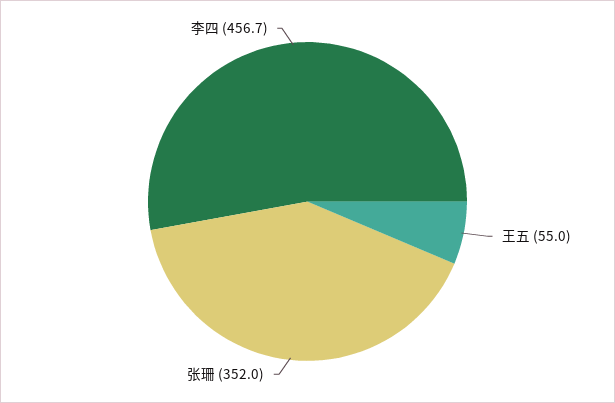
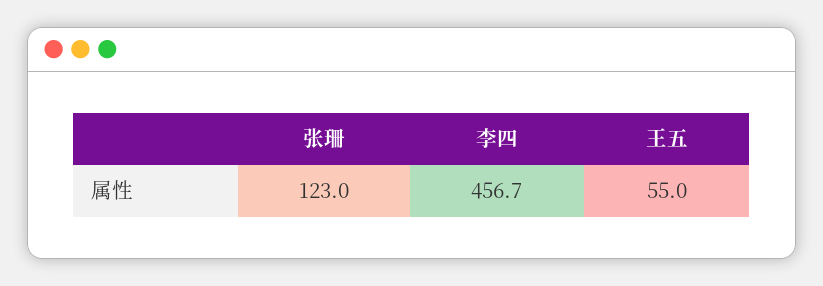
张珊: 352 -> 123

